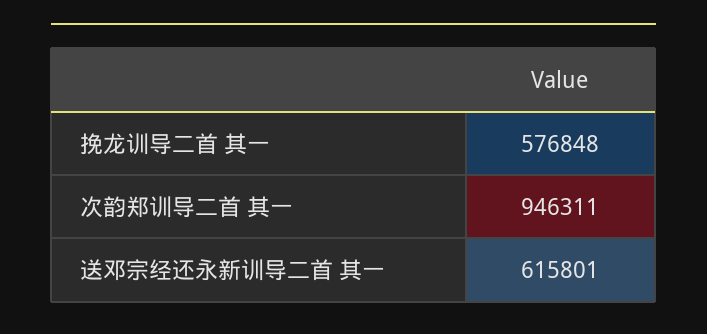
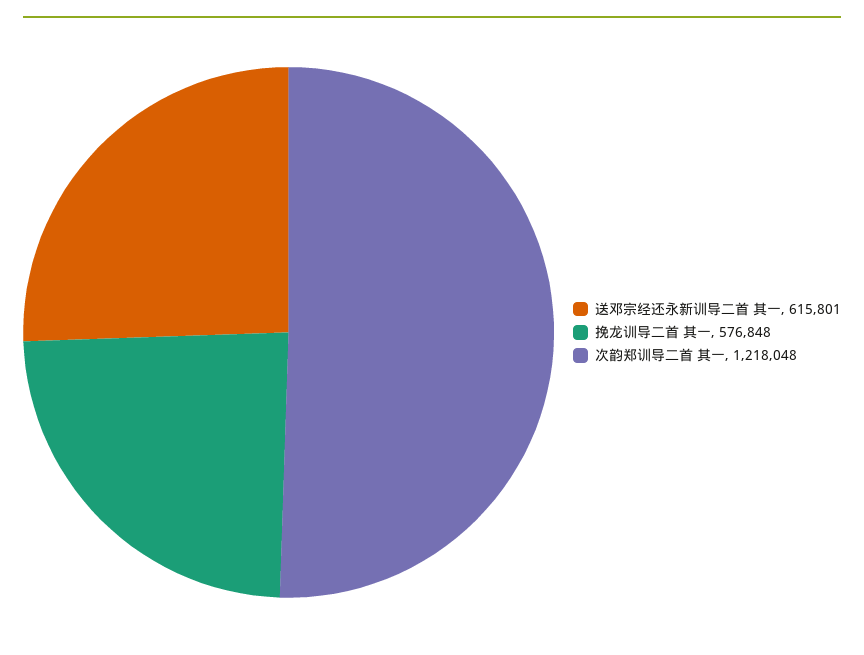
次韵郑训导二首 其一: 946311 -> 1218048

